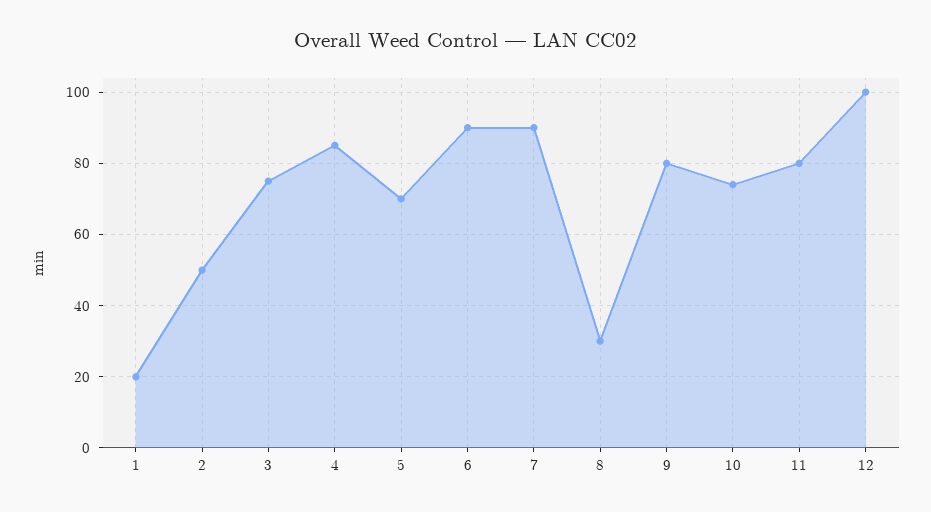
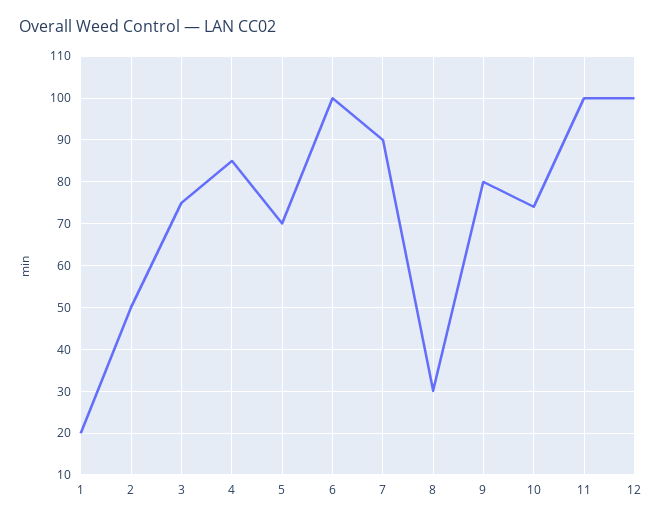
6: 90 -> 100
11: 80 -> 100

